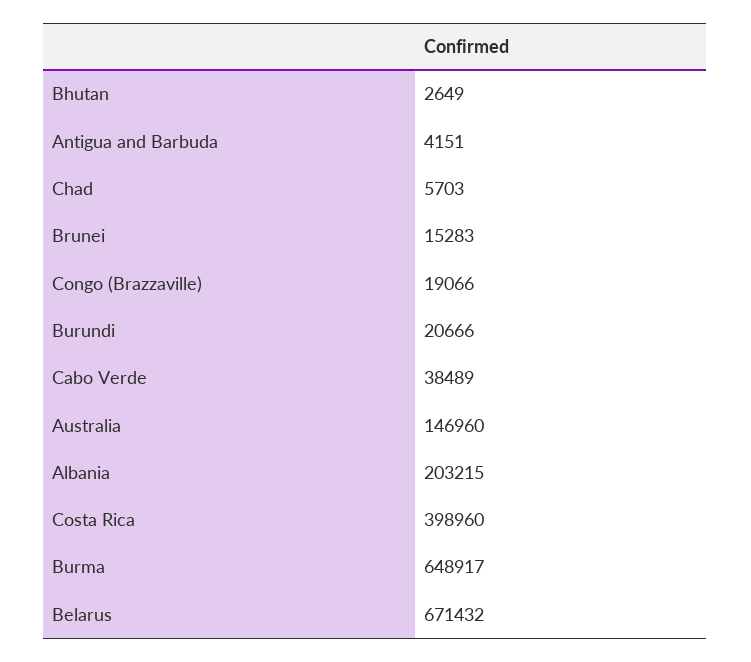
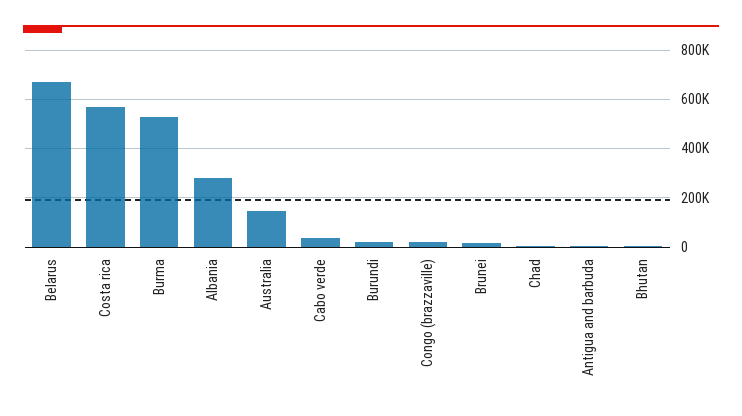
Albania: 203215 -> 275000
Costa Rica: 398960 -> 575000
Burma: 648917 -> 525000

